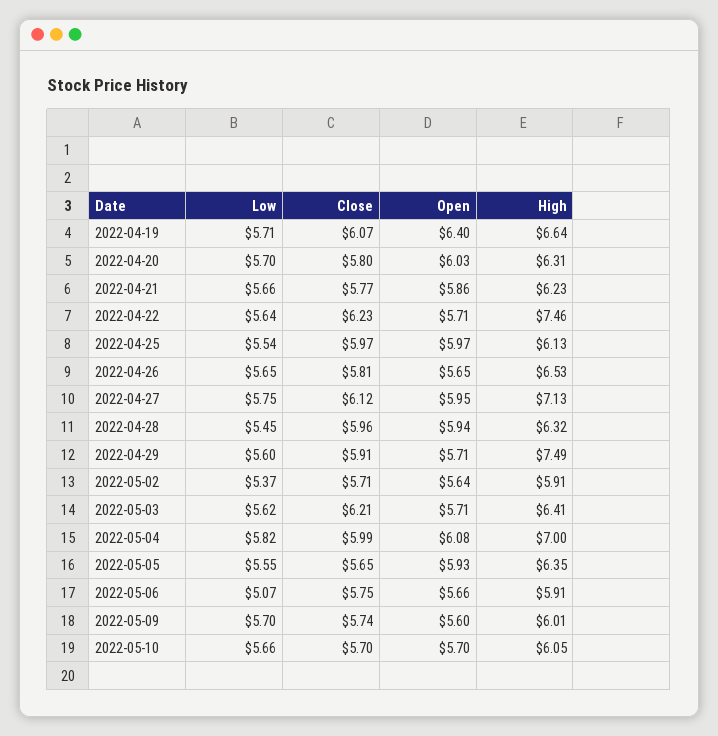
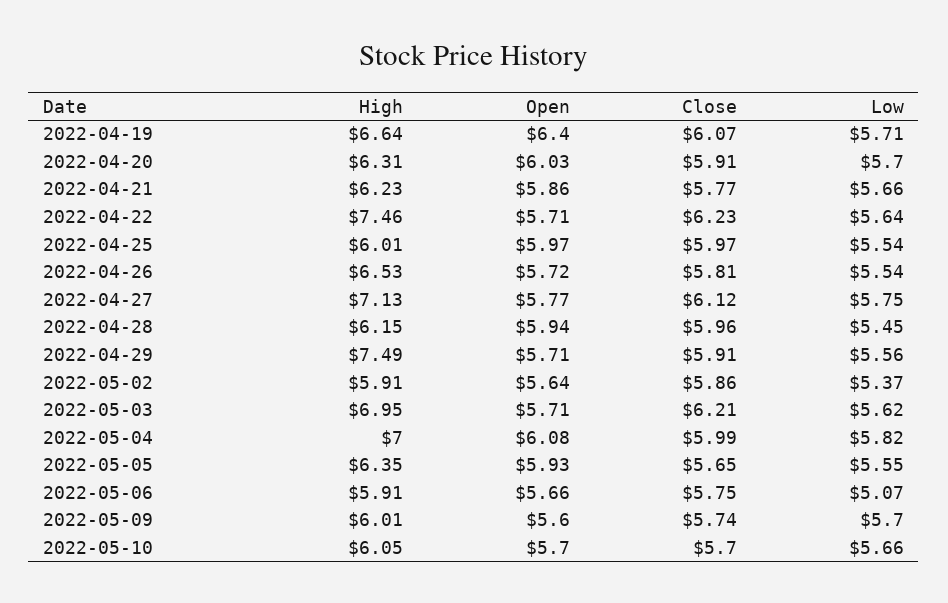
Close, 2022-04-20: 5.8 -> 5.91
High, 2022-04-25: 6.13 -> 6.01
Low, 2022-04-26: 5.65 -> 5.54
Open, 2022-04-26: 5.65 -> 5.72
Open, 2022-04-27: 5.95 -> 5.77
High, 2022-04-28: 6.32 -> 6.15
Low, 2022-04-29: 5.6 -> 5.56
Close, 2022-05-02: 5.71 -> 5.86
High, 2022-05-03: 6.41 -> 6.95

